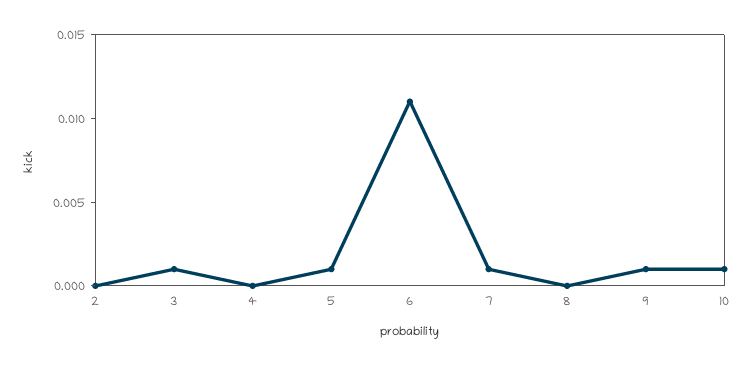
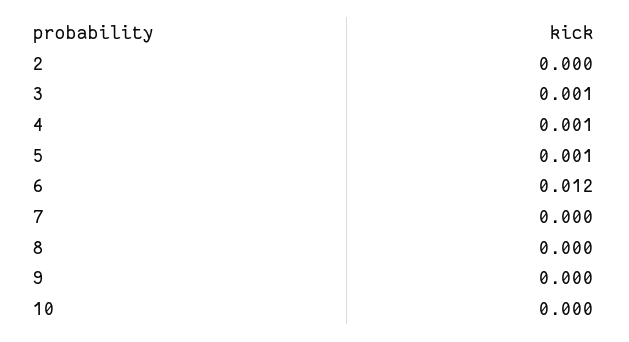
4: 0 -> 0.001
6: 0.011 -> 0.012
7: 0.001 -> 0
9: 0.001 -> 0
10: 0.001 -> 0

